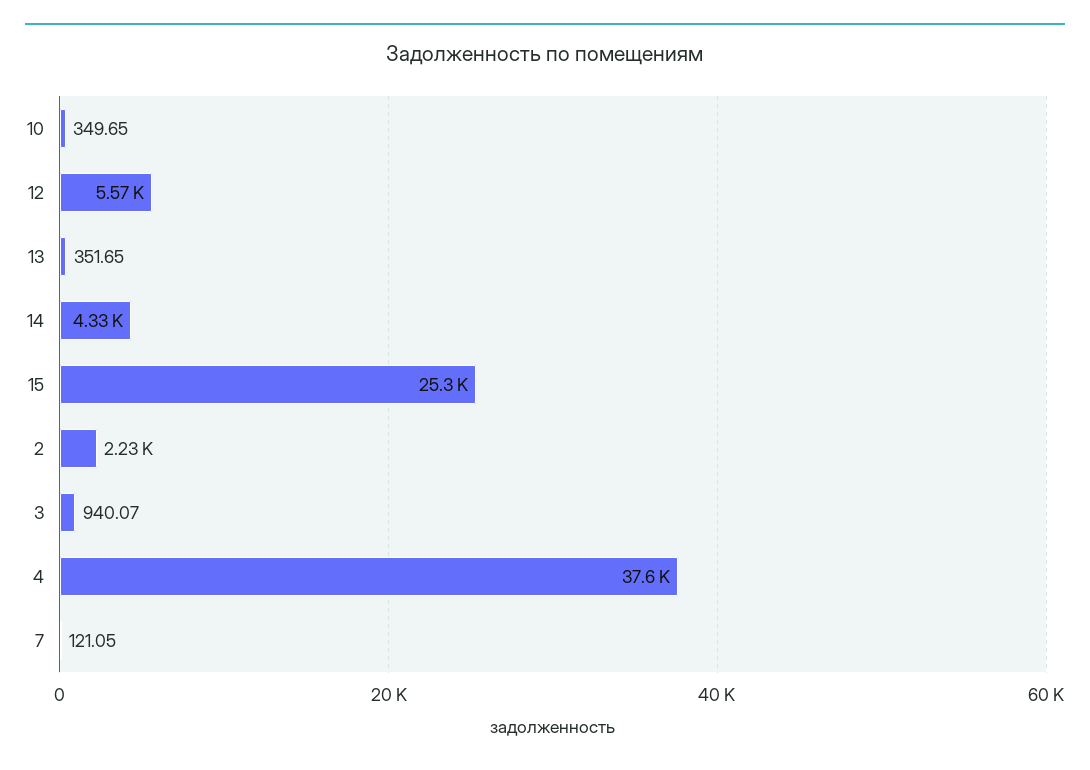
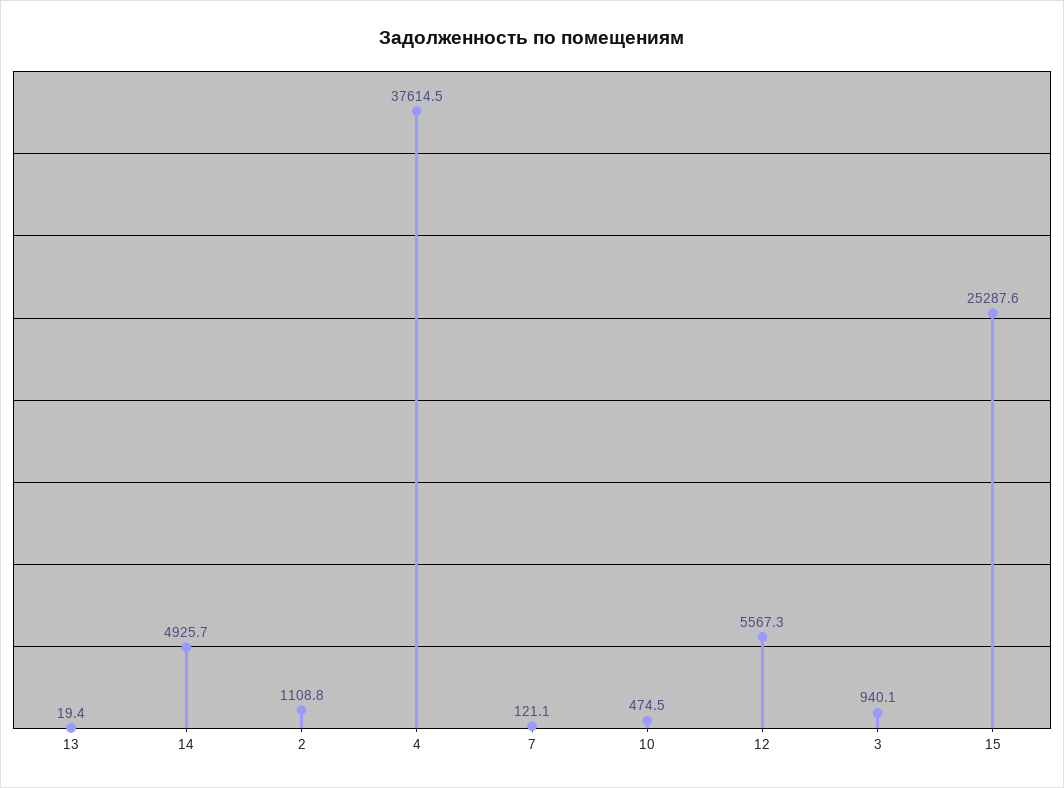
10: 349.65 -> 474.5
13: 351.65 -> 19.4
14: 4330 -> 4925.7
2: 2230 -> 1108.8

